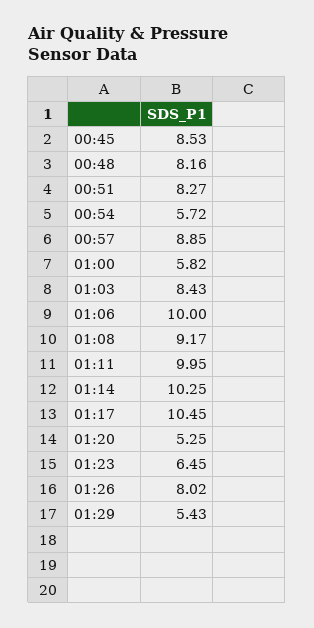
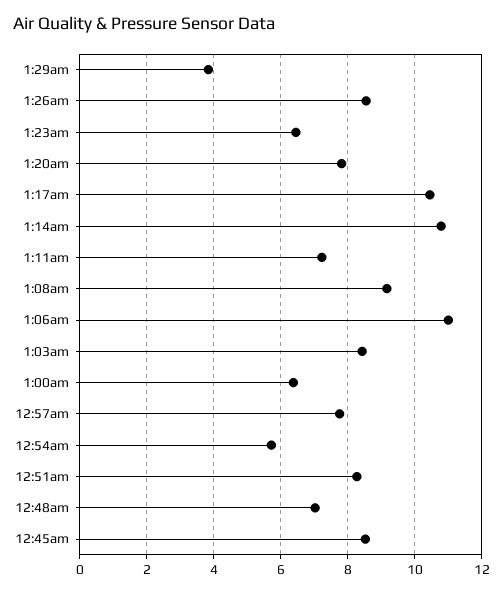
00:48: 8.16 -> 7
00:57: 8.85 -> 7.8
01:00: 5.82 -> 6.4
01:06: 10 -> 11
01:11: 9.95 -> 7.2
01:14: 10.25 -> 10.8
01:20: 5.25 -> 7.8
01:26: 8.02 -> 8.6
01:29: 5.43 -> 3.8

